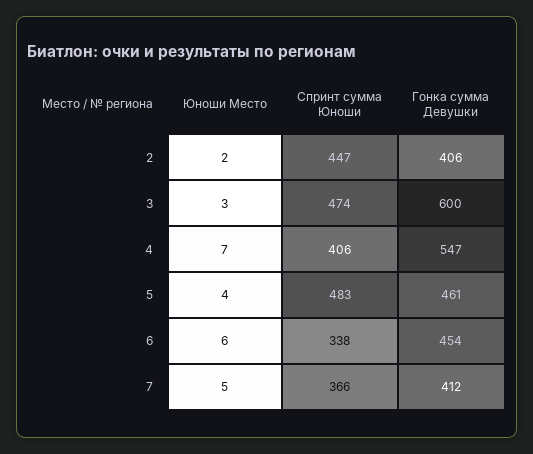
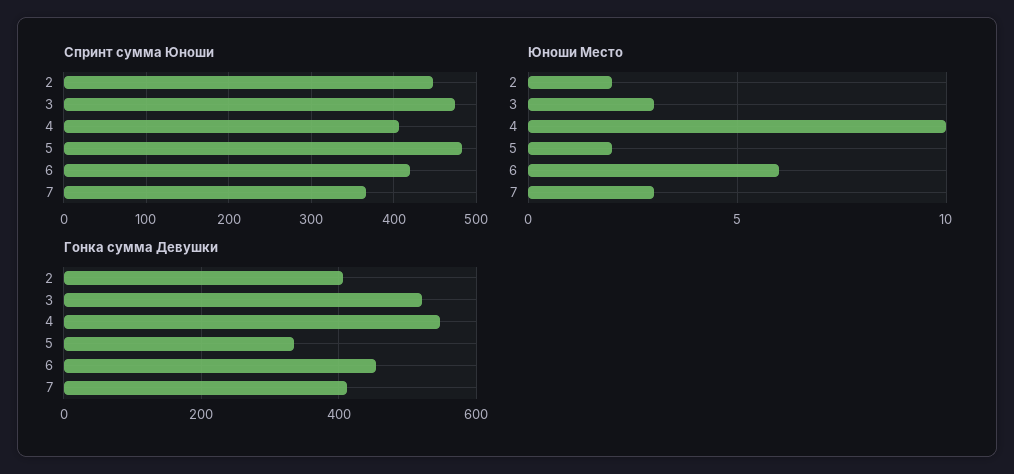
Гонка сумма Девушки, 3: 600 -> 520
Юноши Место, 4: 7 -> 10
Юноши Место, 5: 4 -> 2
Гонка сумма Девушки, 5: 461 -> 340
Спринт сумма Юноши, 6: 338 -> 420
Юноши Место, 7: 5 -> 3

